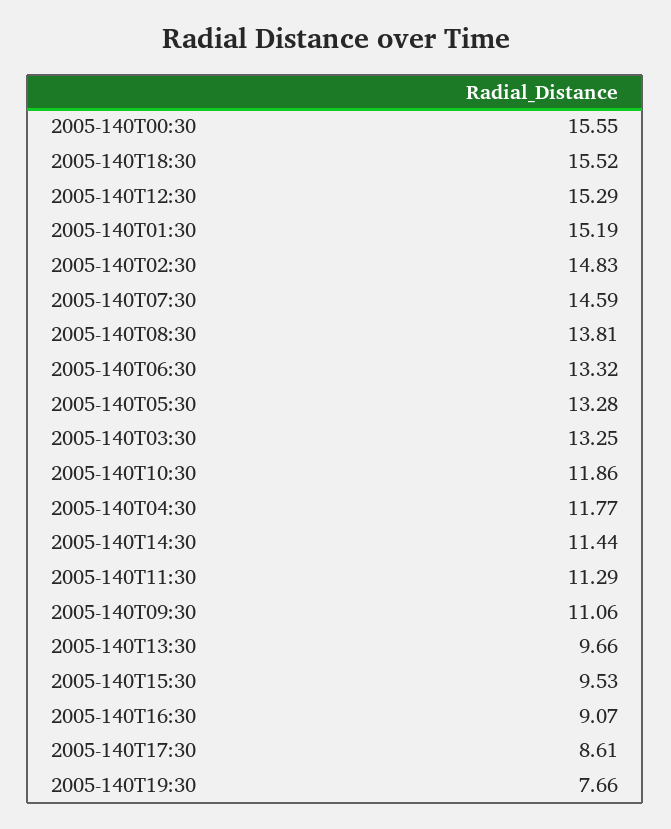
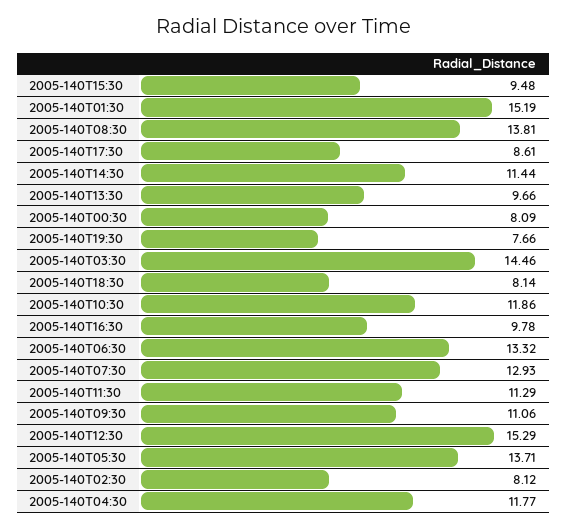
2005-140T00:30: 15.55 -> 8.09
2005-140T18:30: 15.52 -> 8.14
2005-140T02:30: 14.83 -> 8.12
2005-140T07:30: 14.59 -> 12.93
2005-140T05:30: 13.28 -> 13.71
2005-140T03:30: 13.25 -> 14.46
2005-140T15:30: 9.53 -> 9.48
2005-140T16:30: 9.07 -> 9.78

